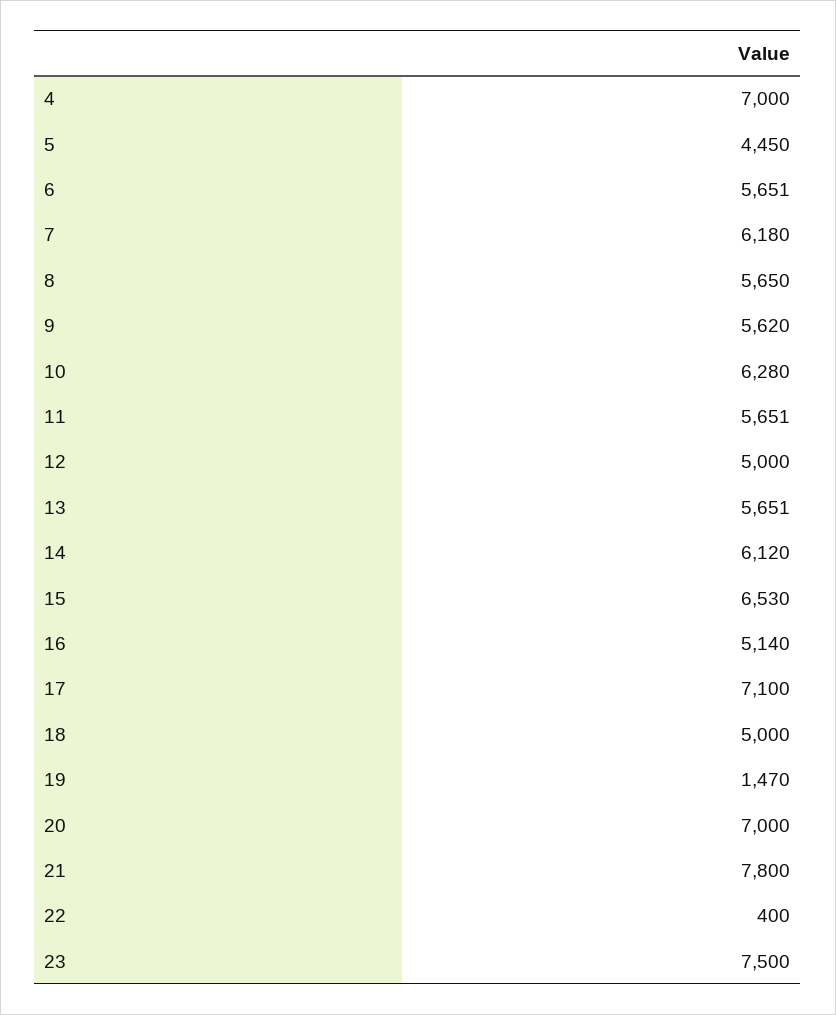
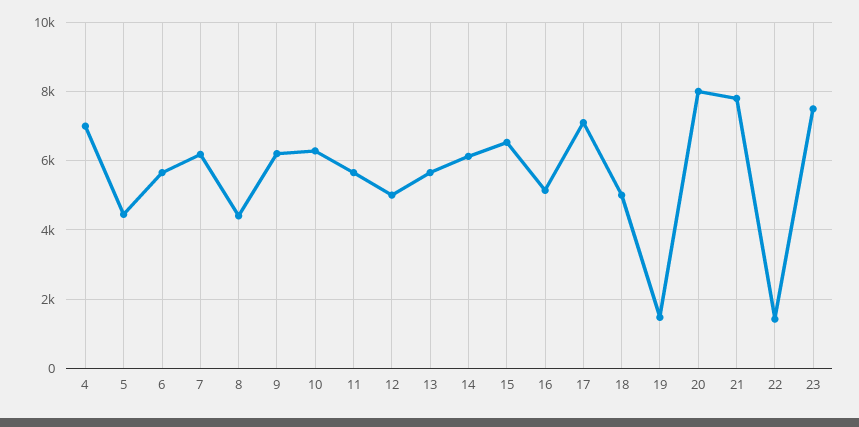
8: 5650 -> 4400
9: 5620 -> 6200
20: 7000 -> 8000
22: 400 -> 1400

